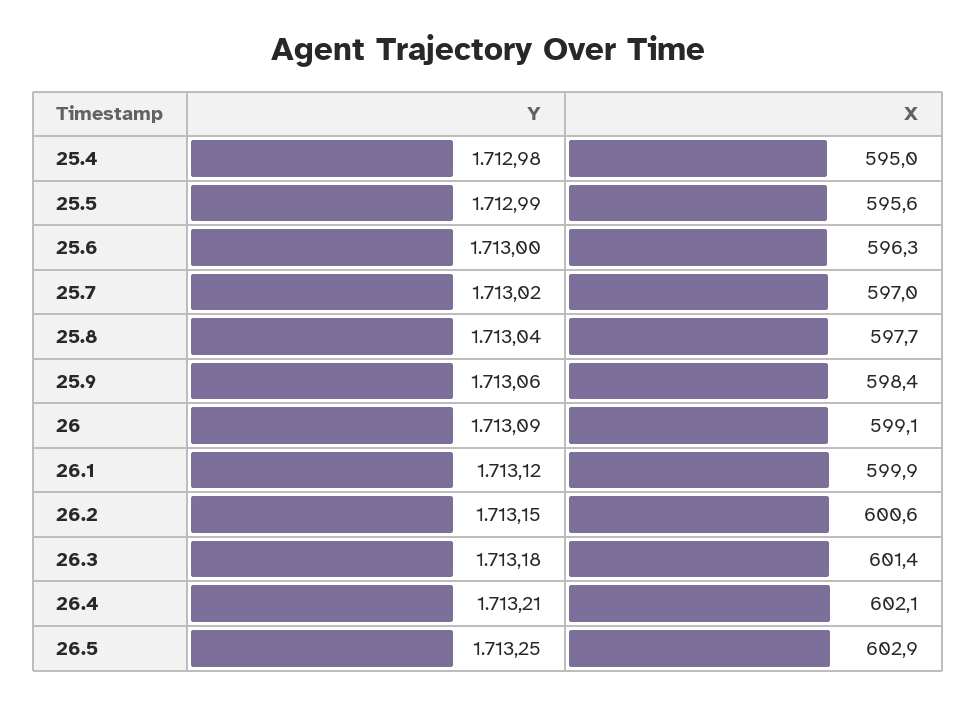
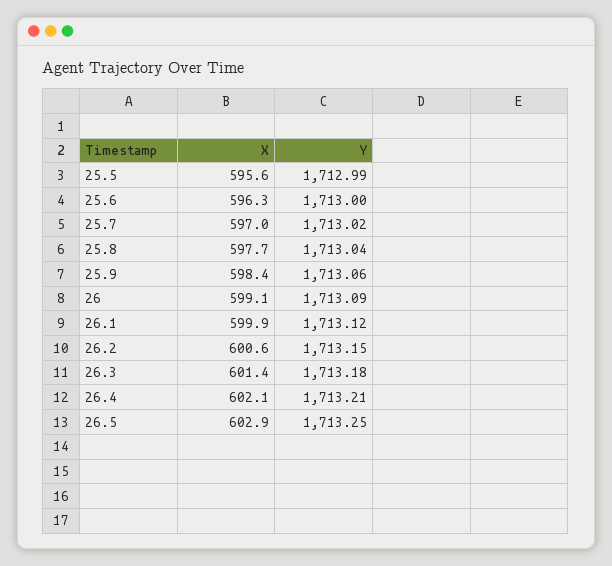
Y, 25.4: 1712.98 -> none
X, 25.4: 595 -> none

